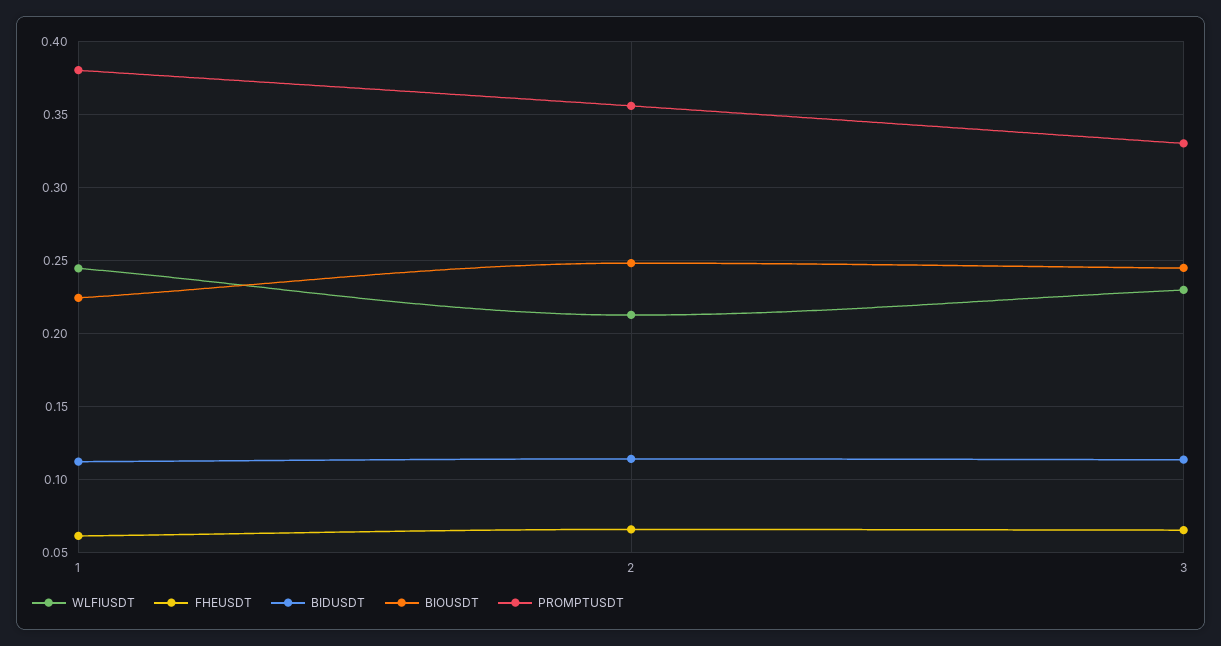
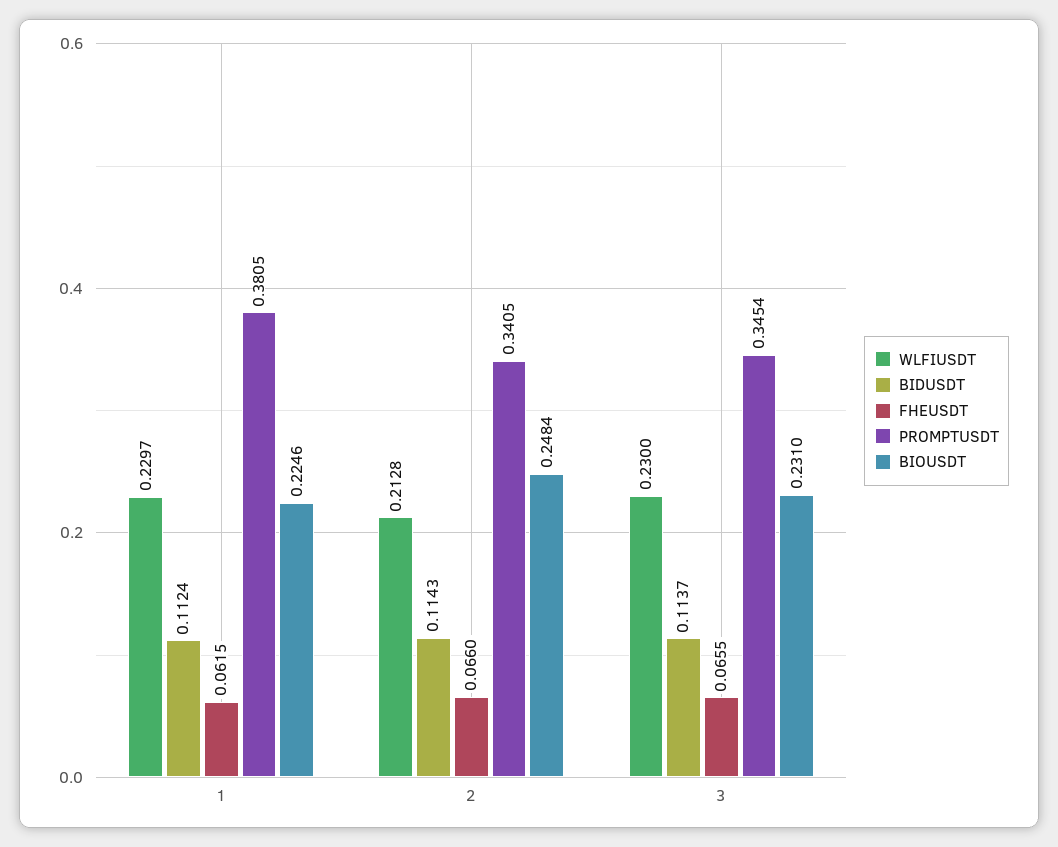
WLFIUSDT, 1: 0.245 -> 0.2297
PROMPTUSDT, 2: 0.355 -> 0.3405
BIOUSDT, 3: 0.245 -> 0.231
PROMPTUSDT, 3: 0.33 -> 0.3454

